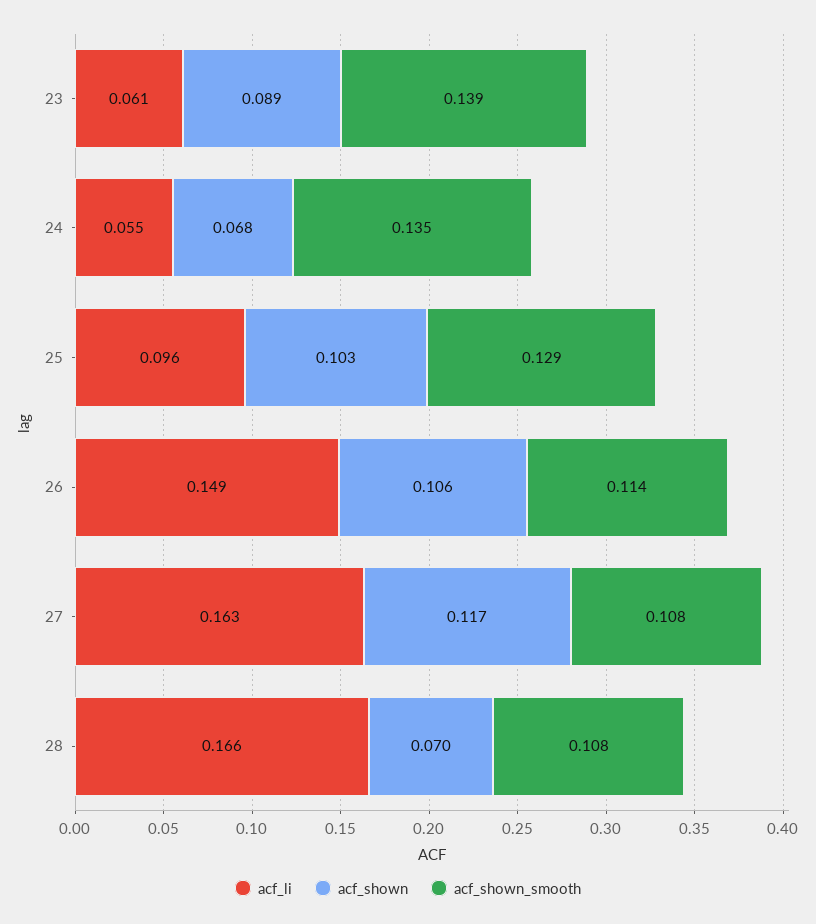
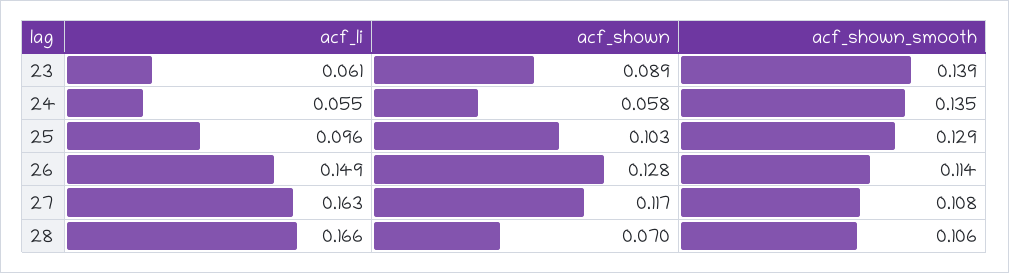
acf_shown, 24: 0.068 -> 0.058
acf_shown, 26: 0.106 -> 0.128
acf_shown_smooth, 28: 0.108 -> 0.106

